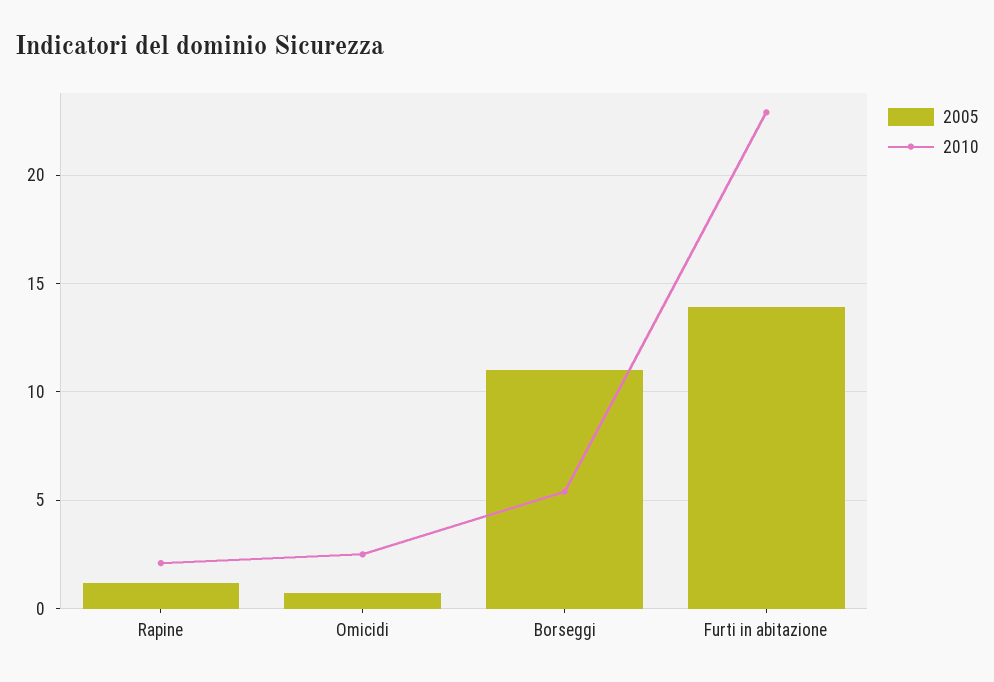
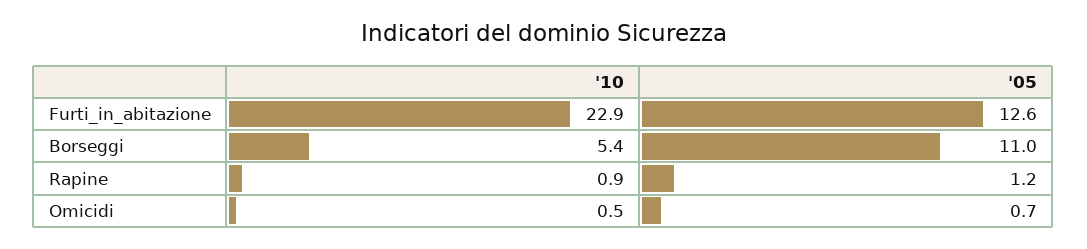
2010, Rapine: 2 -> 0.9
2010, Omicidi: 2.5 -> 0.5
2005, Furti in abitazione: 14 -> 12.6

